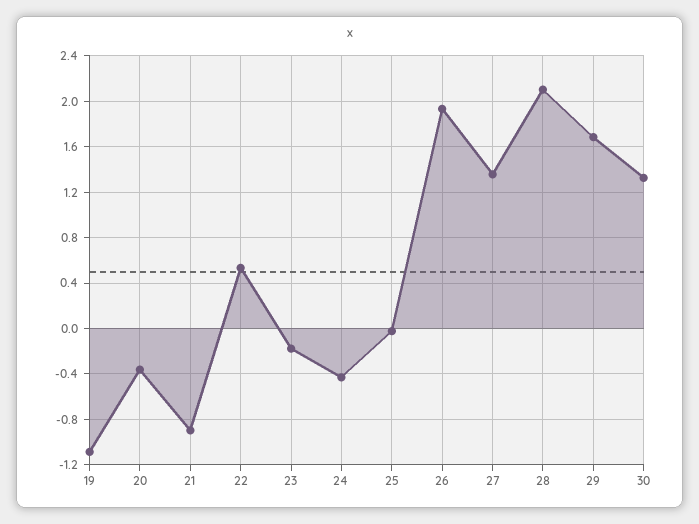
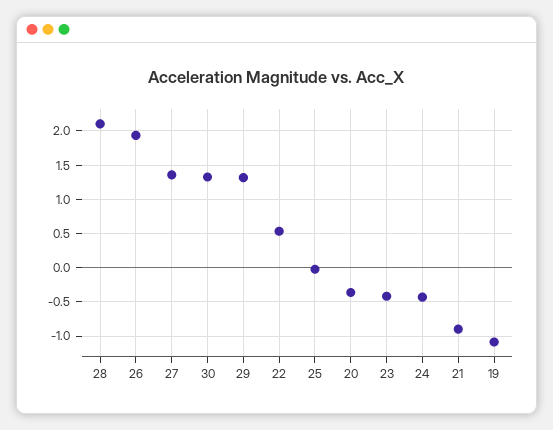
23: -0.2 -> -0.4
29: 1.7 -> 1.3

